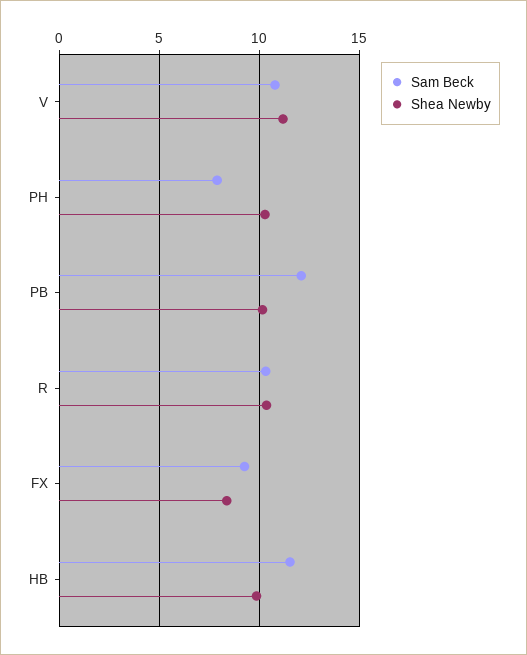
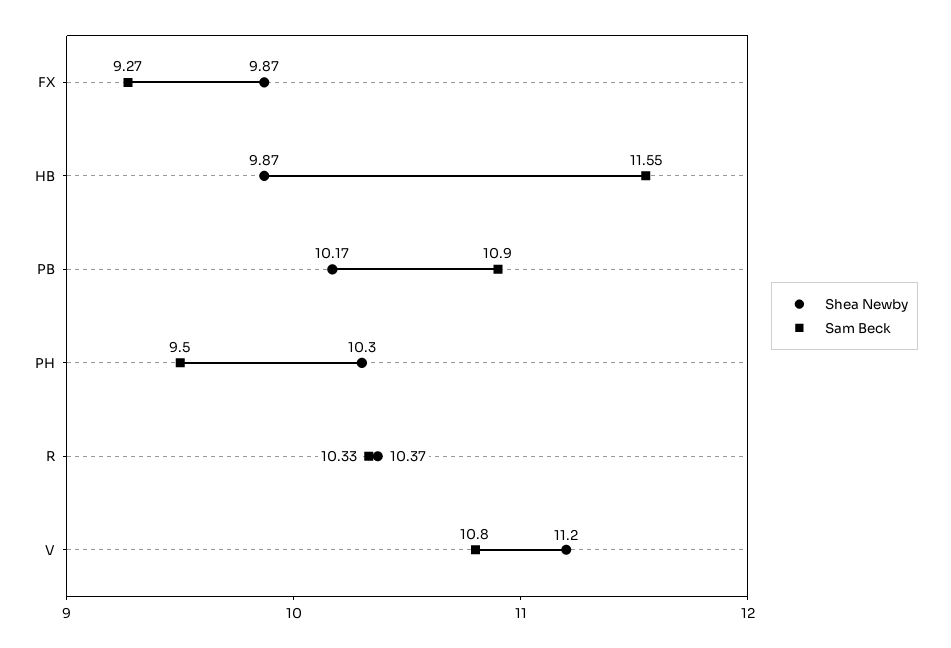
Sam Beck, PH: 8 -> 9.5
Sam Beck, PB: 12 -> 10.9
Shea Newby, FX: 8.5 -> 9.87

